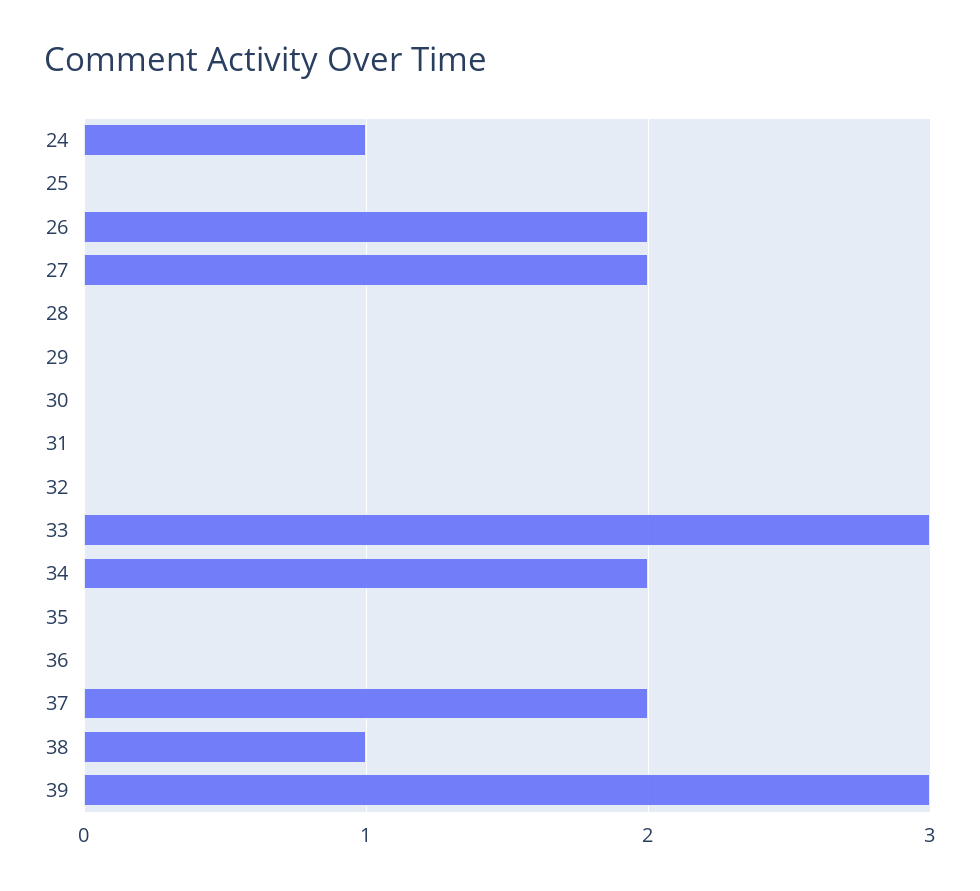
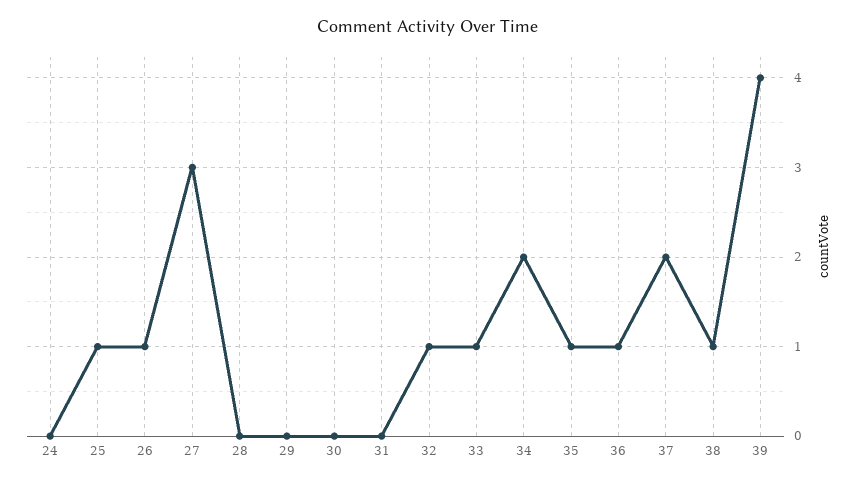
24: 1 -> 0
25: 0 -> 1
26: 2 -> 1
27: 2 -> 3
32: 0 -> 1
33: 3 -> 1
35: 0 -> 1
36: 0 -> 1
39: 3 -> 4

